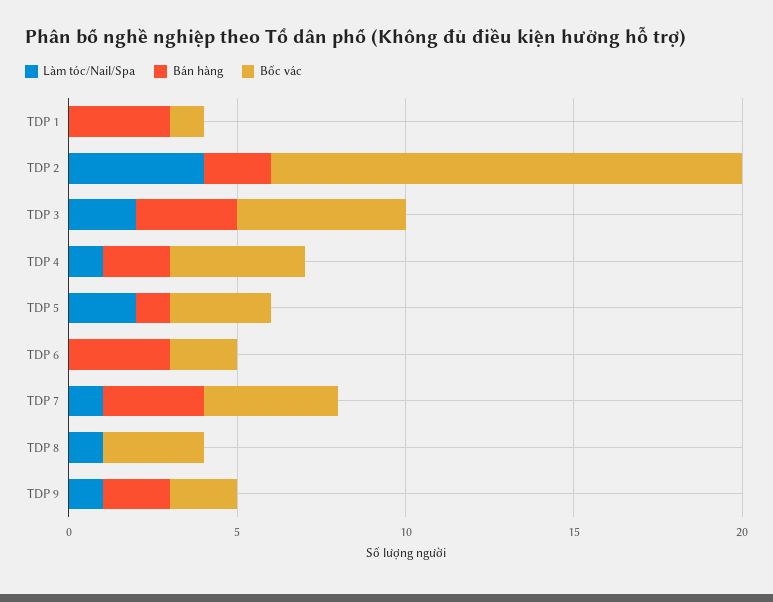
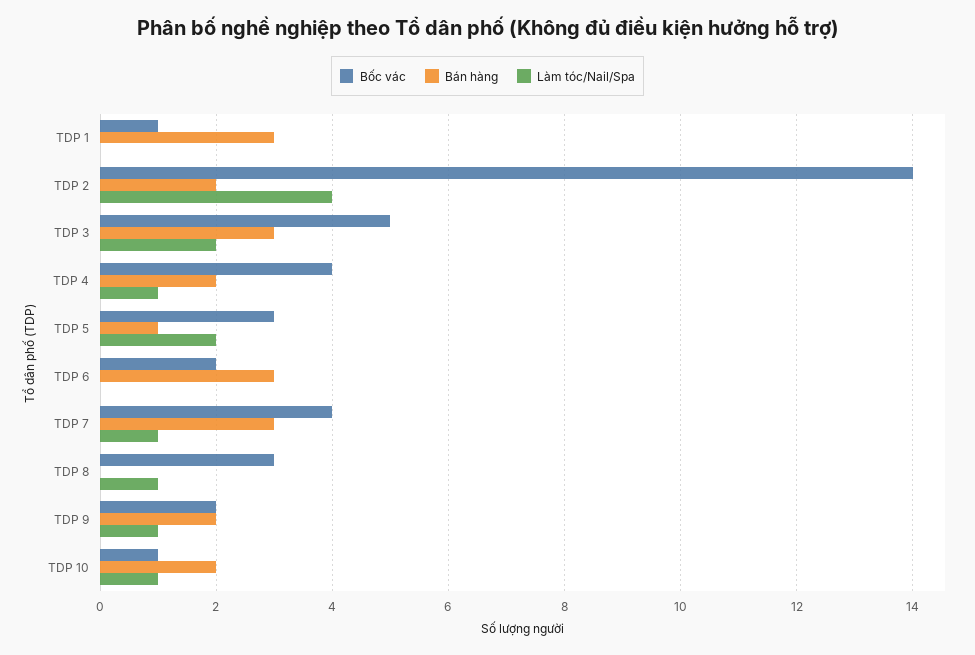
Bốc vác, TDP 10: none -> 1
Bán hàng, TDP 10: none -> 2
Làm tóc/Nail/Spa, TDP 10: none -> 1

